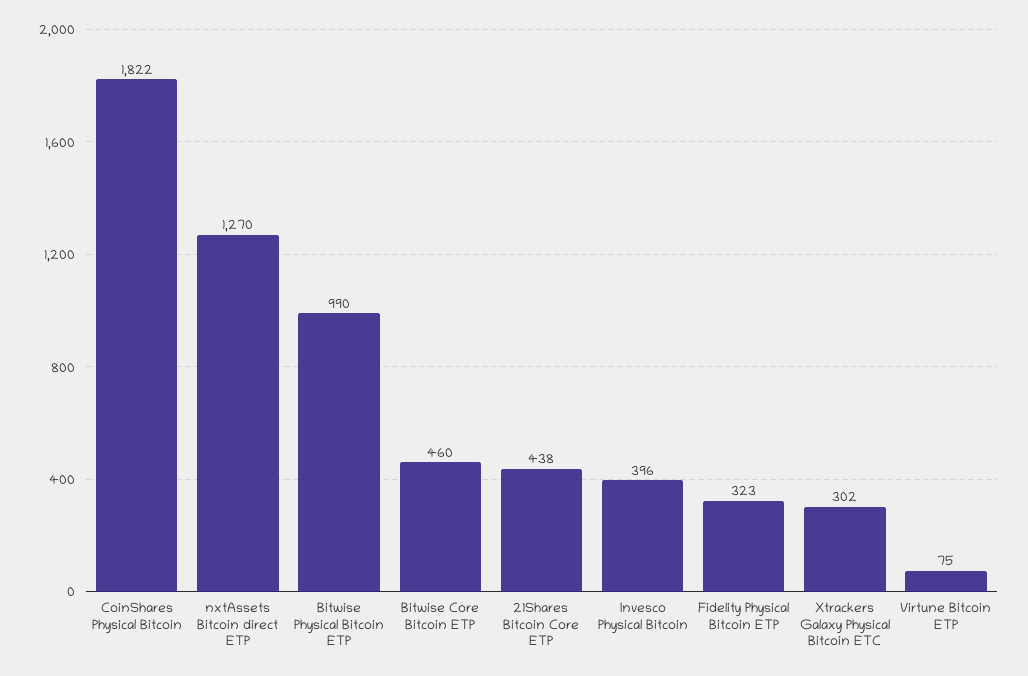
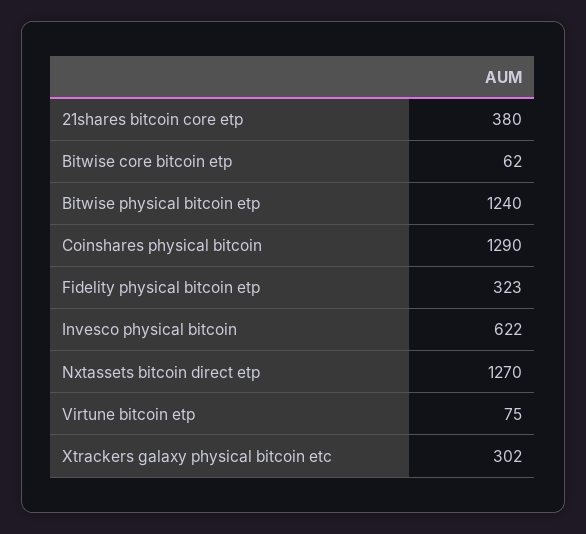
CoinShares Physical Bitcoin: 1822 -> 1290
Bitwise Physical Bitcoin ETP: 990 -> 1240
Bitwise Core Bitcoin ETP: 460 -> 62
21Shares Bitcoin Core ETP: 438 -> 380
Invesco Physical Bitcoin: 396 -> 622

